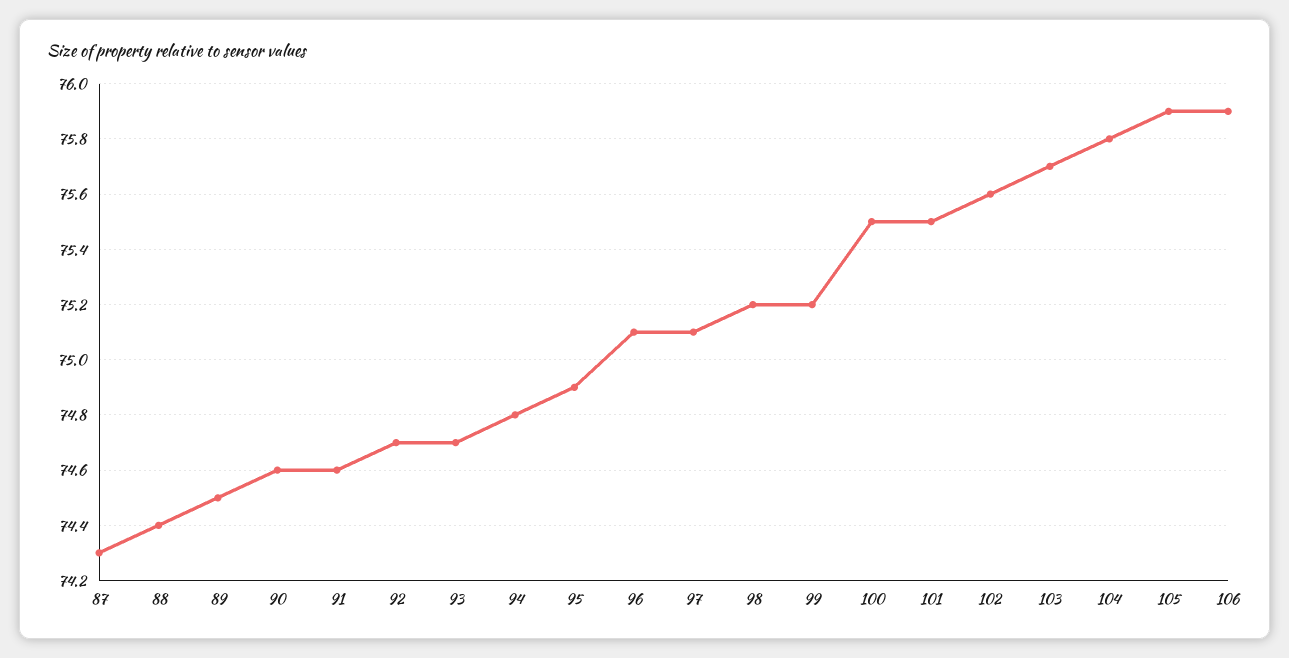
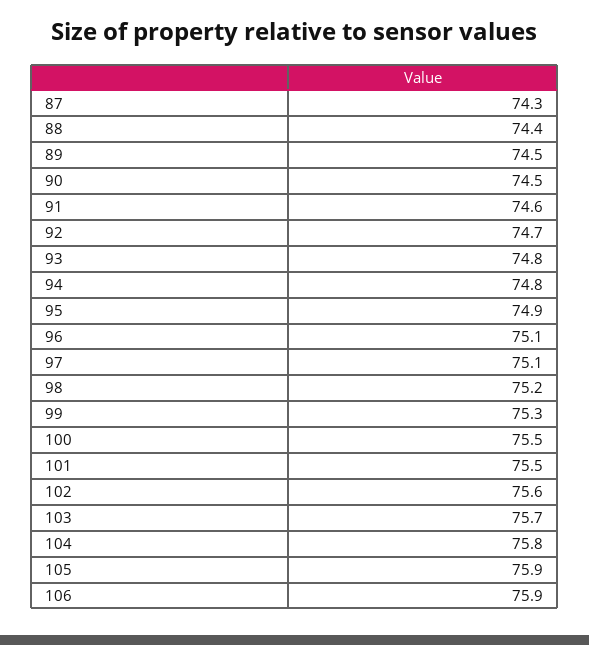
90: 74.6 -> 74.5
93: 74.7 -> 74.8
99: 75.2 -> 75.3

